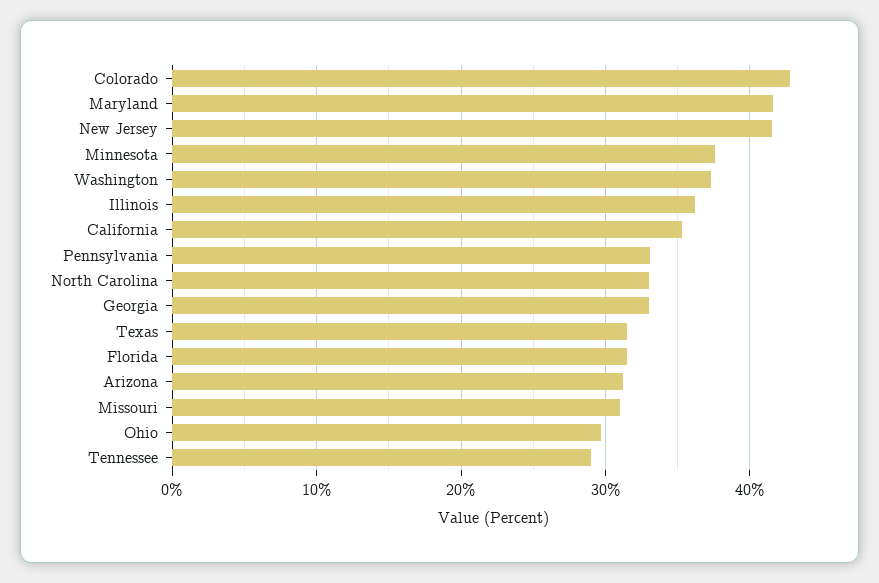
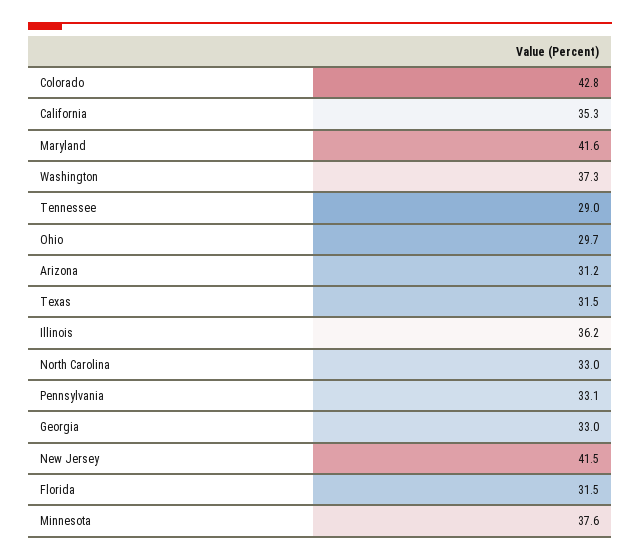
Missouri: 31 -> none

